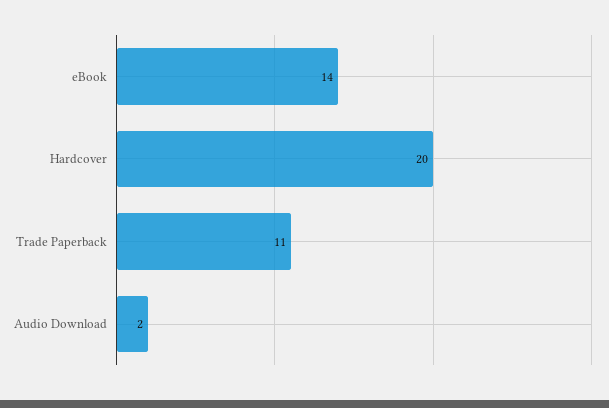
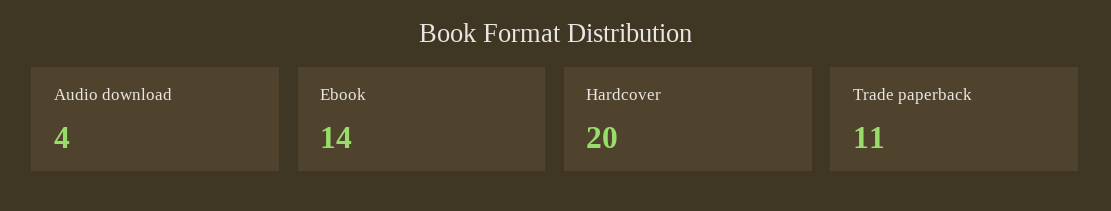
Audio Download: 2 -> 4

